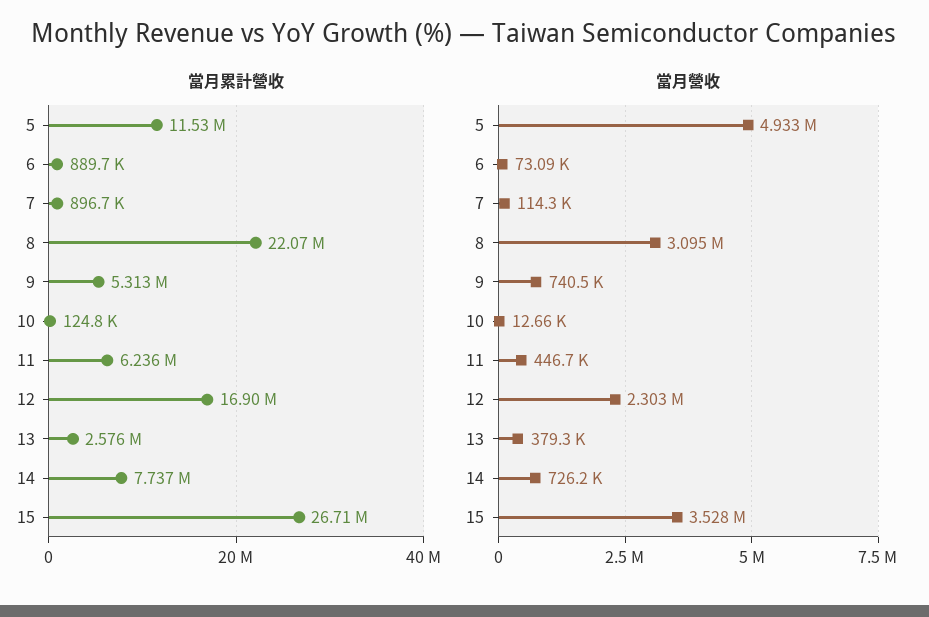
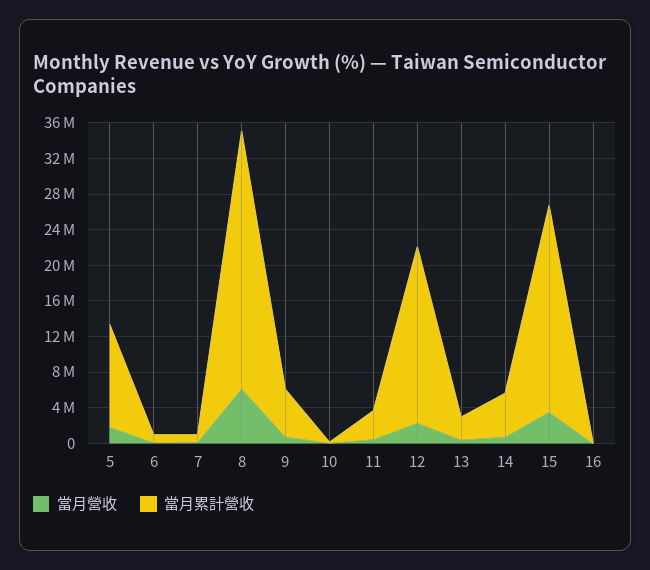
當月累計營收, 8: 22070000 -> 29000000
當月累計營收, 11: 6236000 -> 3000000
當月累計營收, 12: 16900000 -> 20000000
當月累計營收, 14: 7737000 -> 5000000
當月累計營收, 15: 26710000 -> 23000000
當月營收, 5: 4933000 -> 2000000
當月營收, 8: 3095000 -> 6000000
當月營收, 16: none -> 0
當月累計營收, 16: none -> 0

